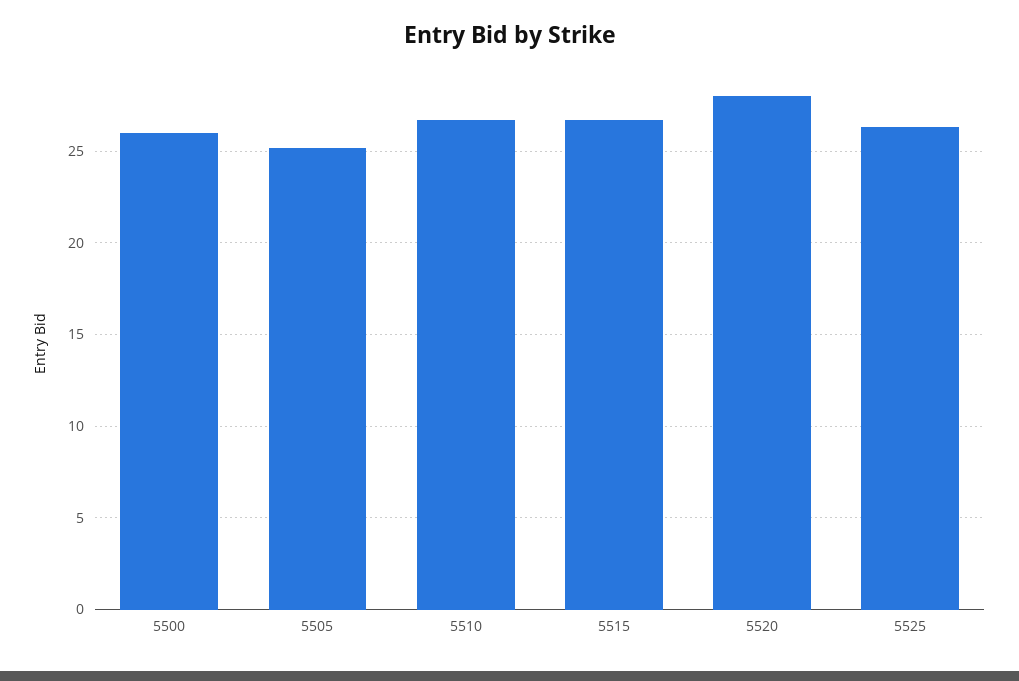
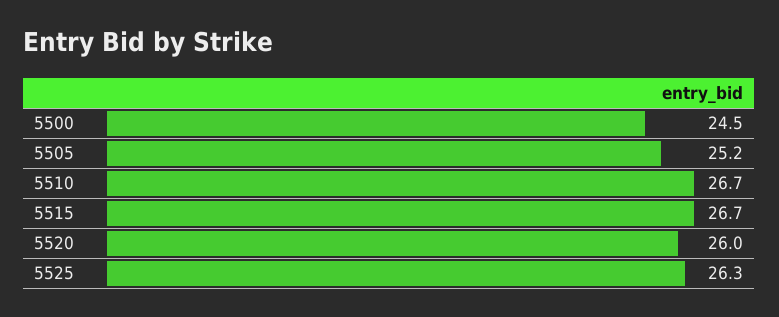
5500: 26 -> 24.5
5520: 28 -> 26

